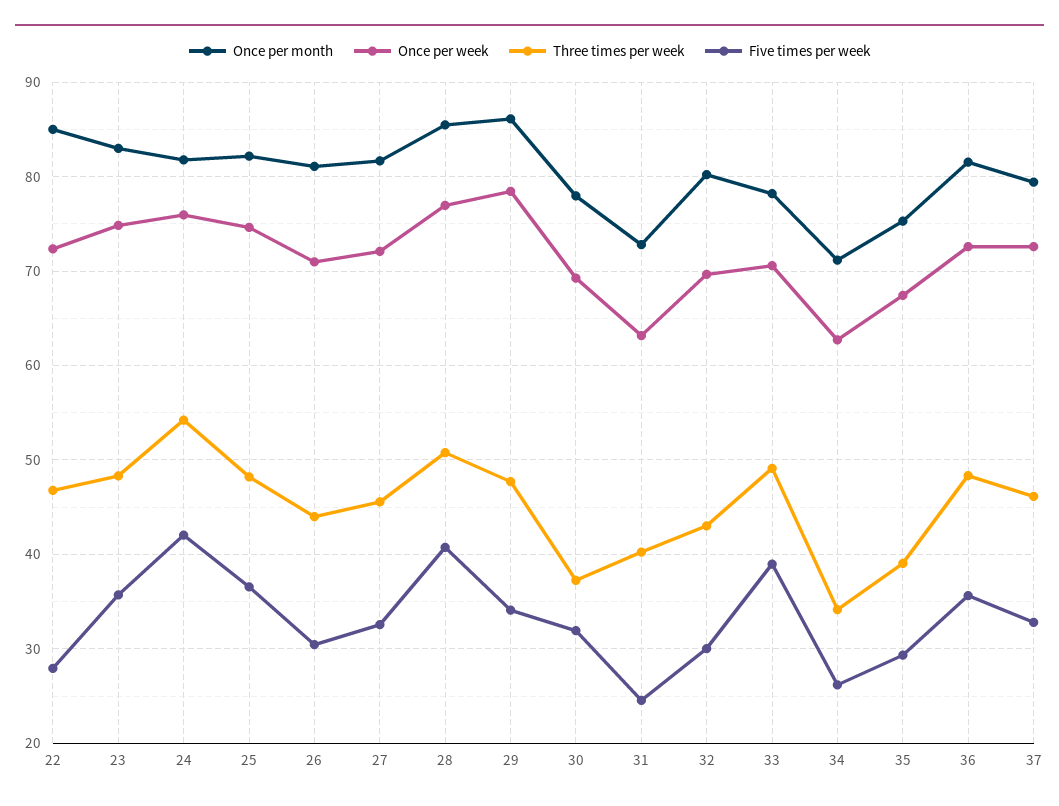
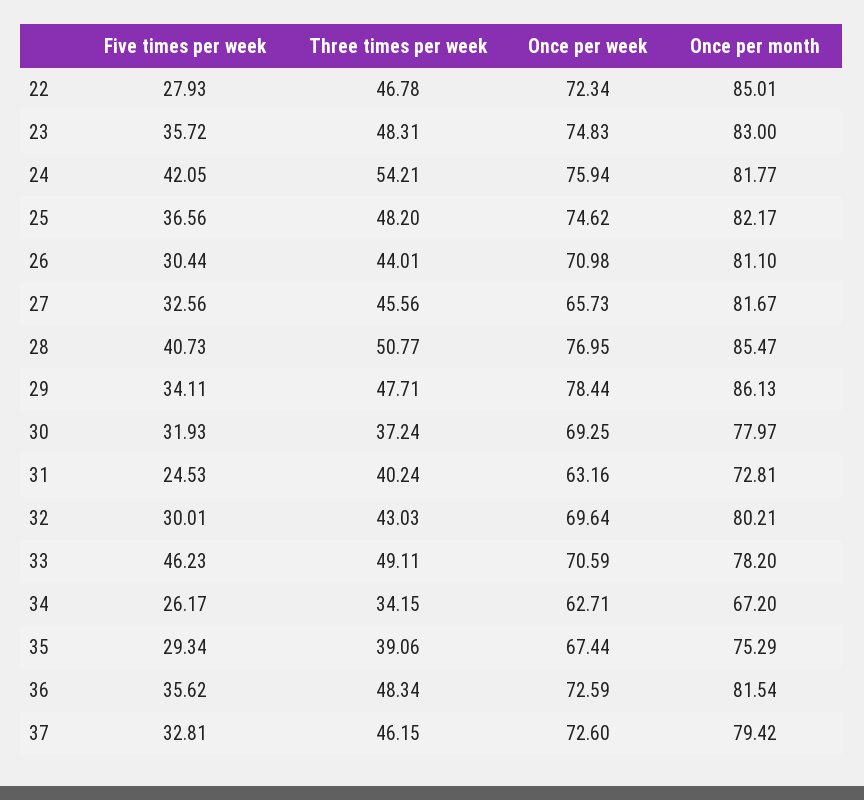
Once per week, 27: 72 -> 65.73
Five times per week, 33: 39 -> 46.23
Once per month, 34: 71 -> 67.2

